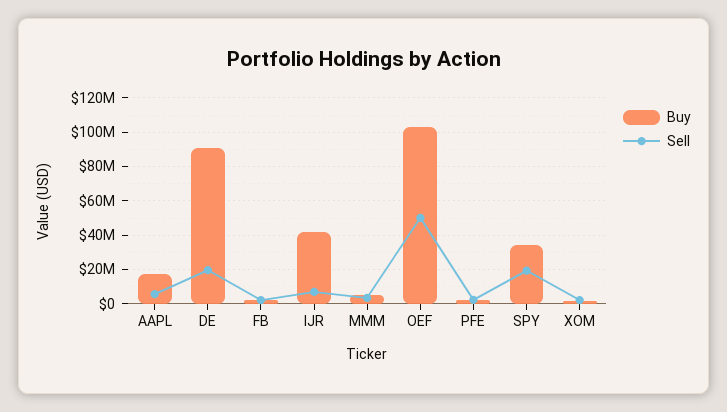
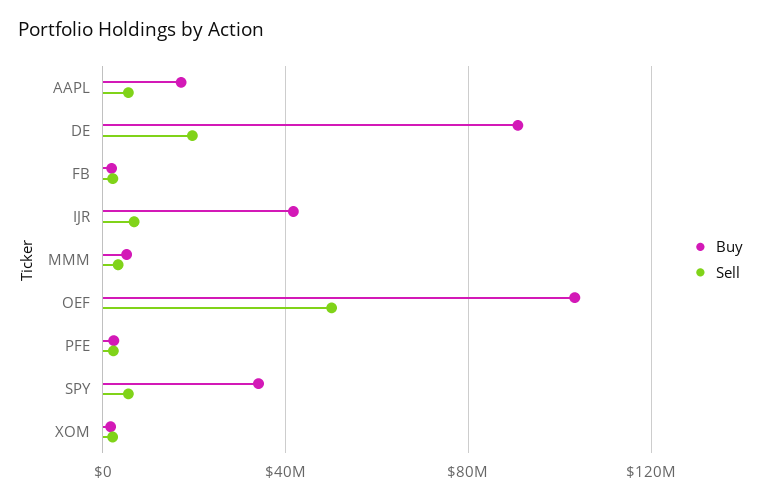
Sell, SPY: 20000000 -> 5000000

